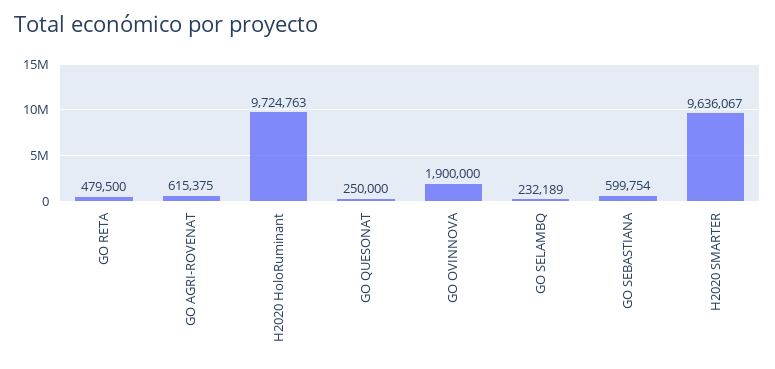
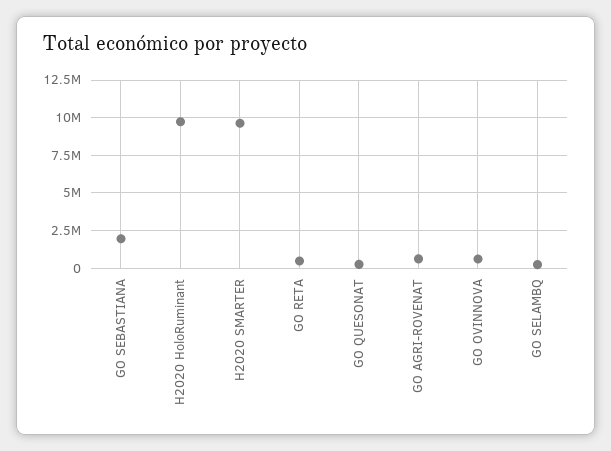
GO OVINNOVA: 1900000 -> 500000
GO SEBASTIANA: 599754 -> 2000000

